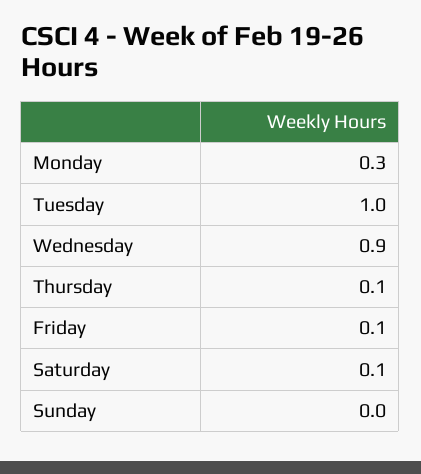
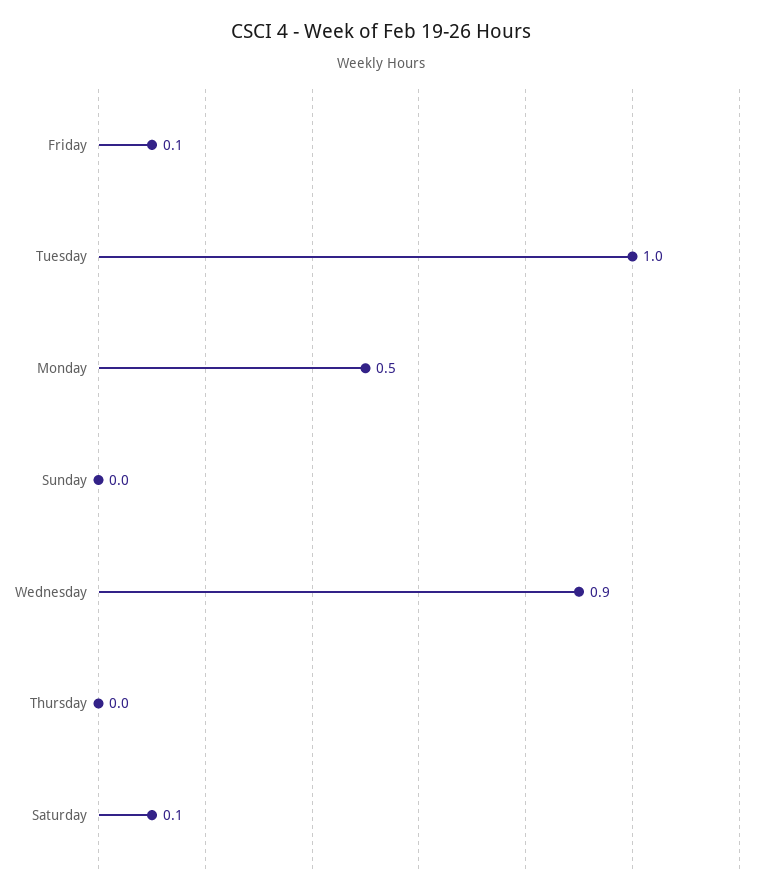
Monday: 0.3 -> 0.5
Thursday: 0.1 -> 0

